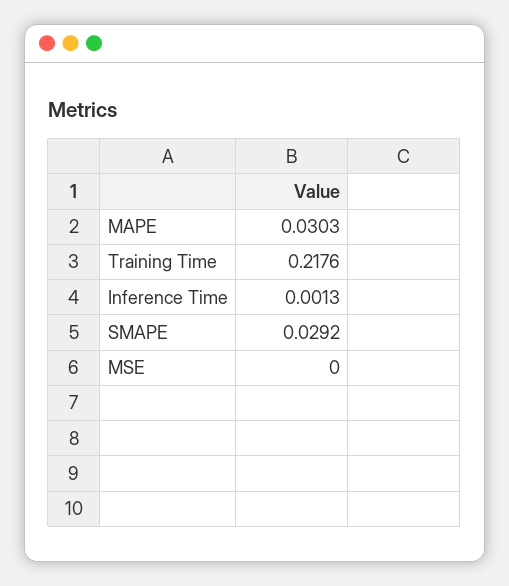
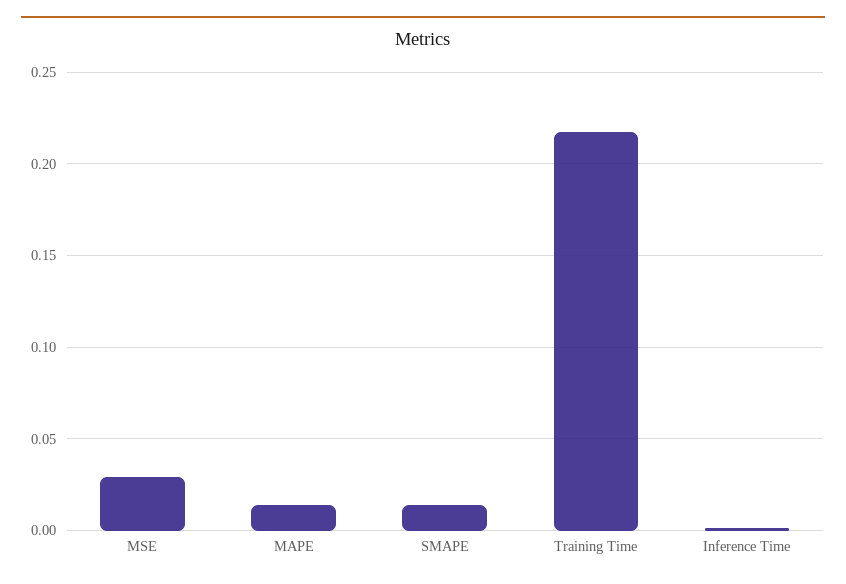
MAPE: 0.0303 -> 0.015
SMAPE: 0.0292 -> 0.015
MSE: 0 -> 0.03

